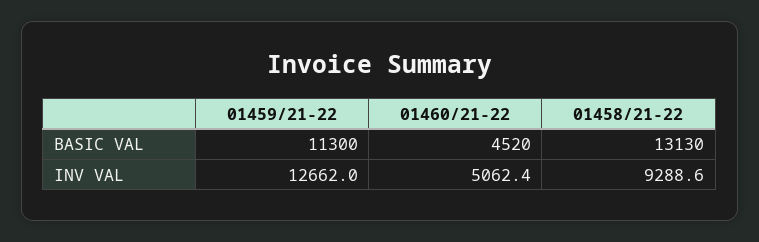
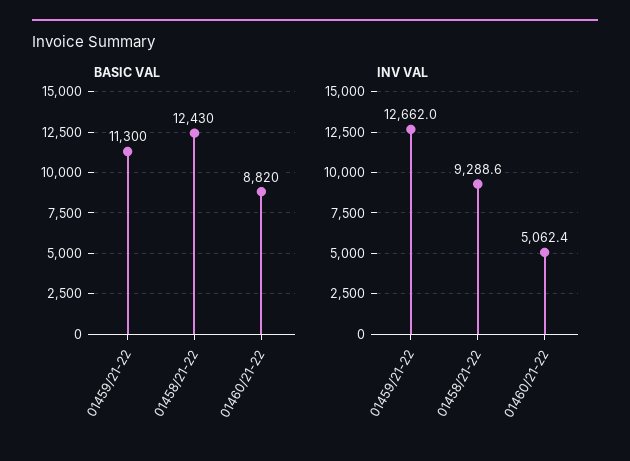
BASIC VAL, 01460/21-22: 4520 -> 8820
BASIC VAL, 01458/21-22: 13130 -> 12430

